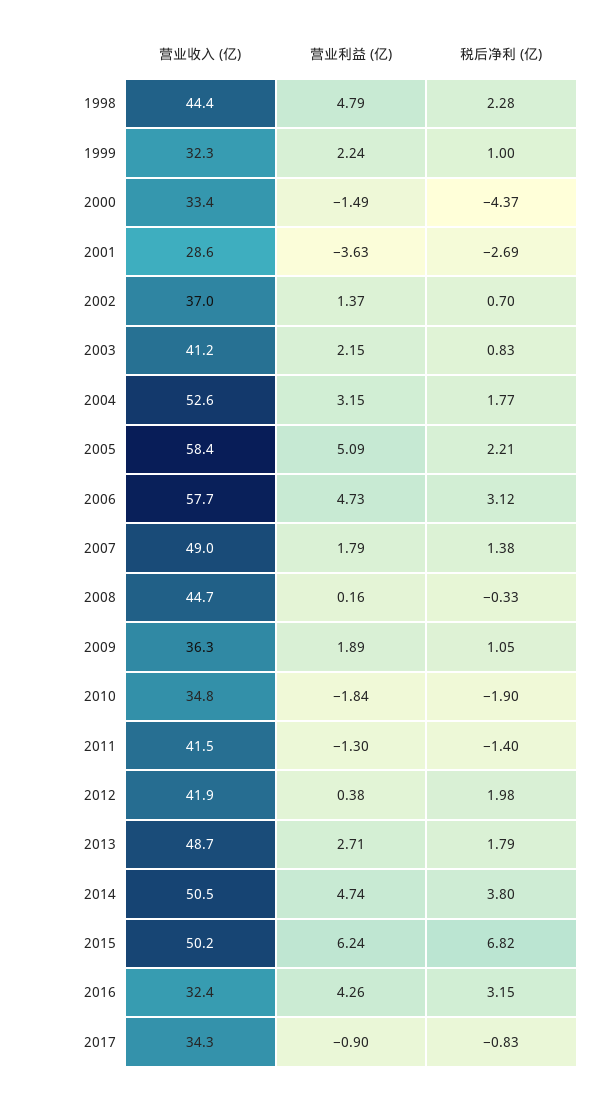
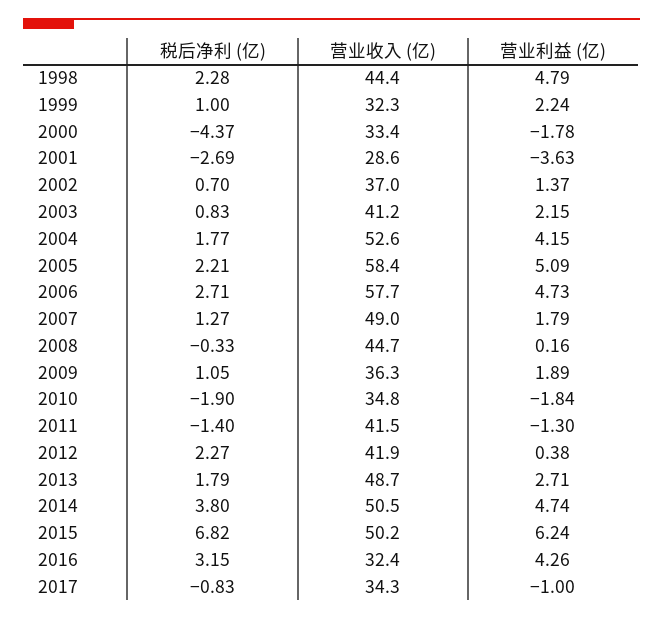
营业利益 (亿), 2000: -1.49 -> -1.78
营业利益 (亿), 2004: 3.15 -> 4.15
税后净利 (亿), 2006: 3.12 -> 2.71
税后净利 (亿), 2007: 1.38 -> 1.27
税后净利 (亿), 2012: 1.98 -> 2.27
营业利益 (亿), 2017: -0.9 -> -1

